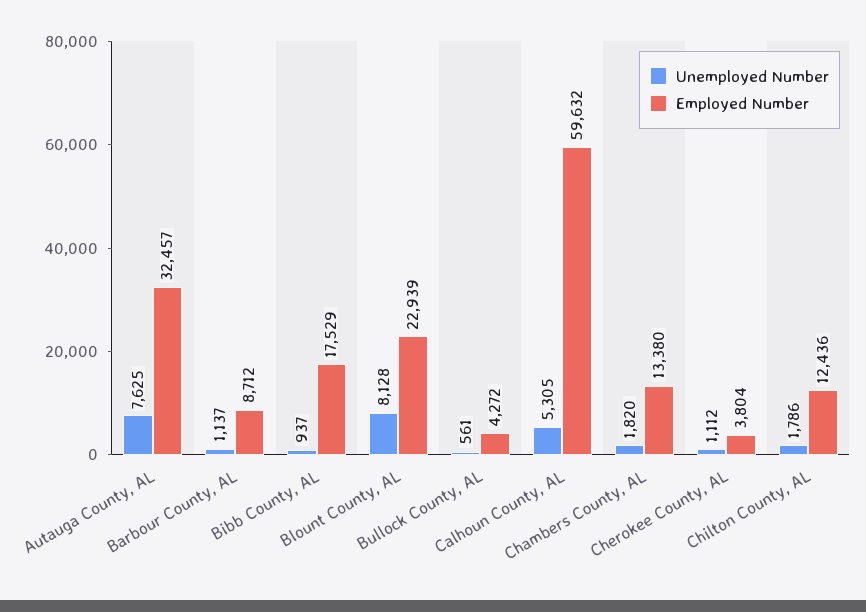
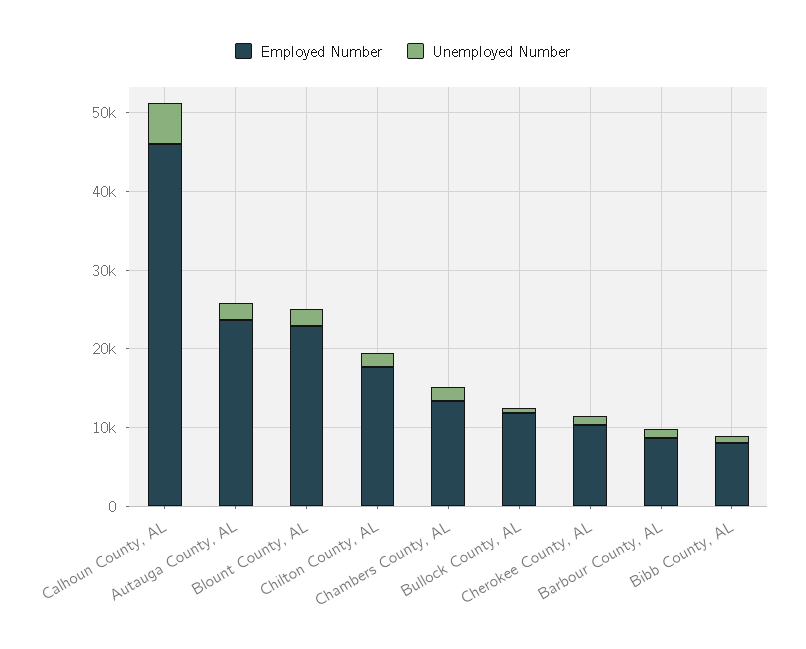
Unemployed Number, Autauga County, AL: 7625 -> 2000
Employed Number, Autauga County, AL: 32457 -> 24000
Employed Number, Bibb County, AL: 17529 -> 8000
Unemployed Number, Blount County, AL: 8128 -> 2000
Employed Number, Bullock County, AL: 4272 -> 12000
Employed Number, Calhoun County, AL: 59632 -> 46000
Employed Number, Cherokee County, AL: 3804 -> 10000
Employed Number, Chilton County, AL: 12436 -> 18000

